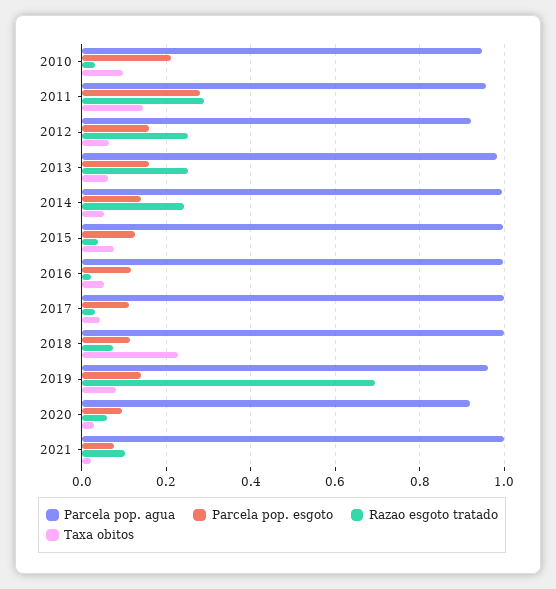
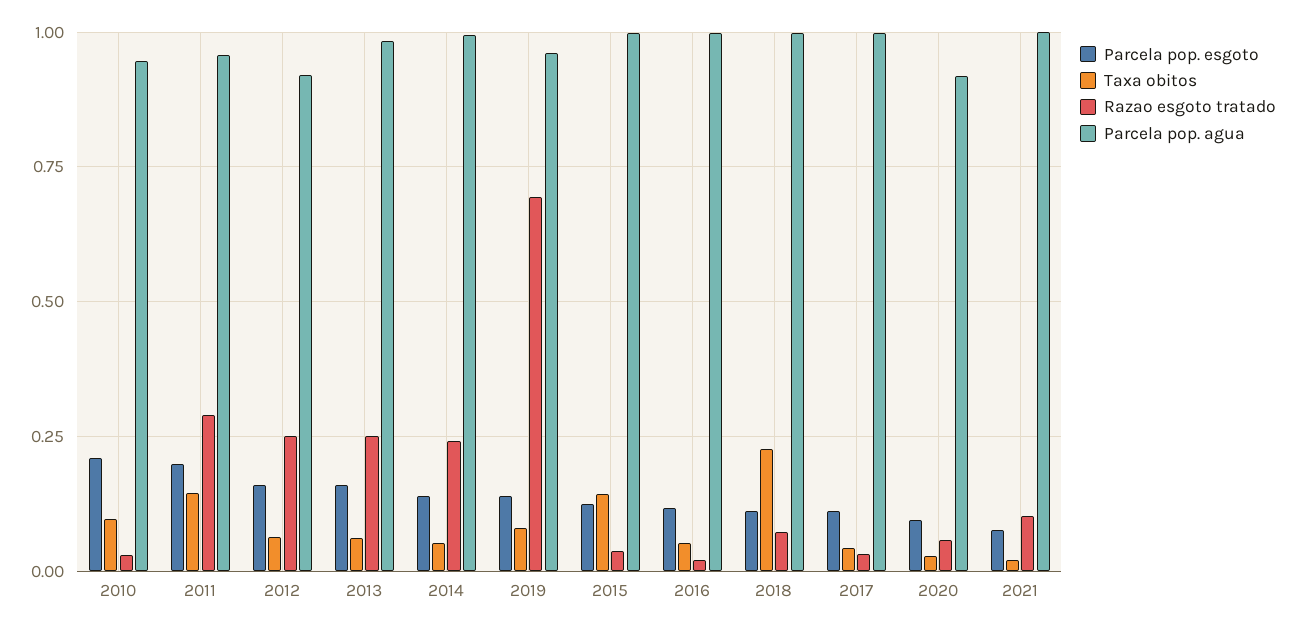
Parcela pop. esgoto, 2011: 0.28 -> 0.2
Taxa obitos, 2015: 0.08 -> 0.15

